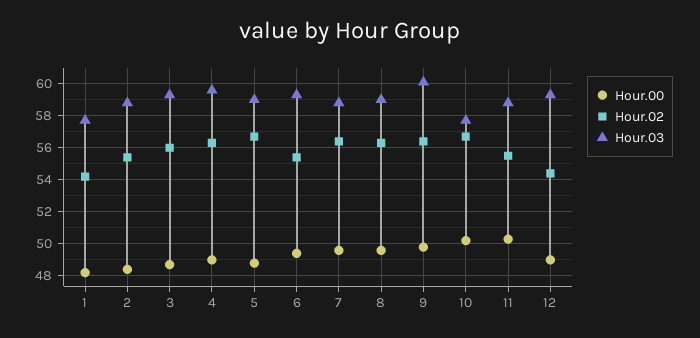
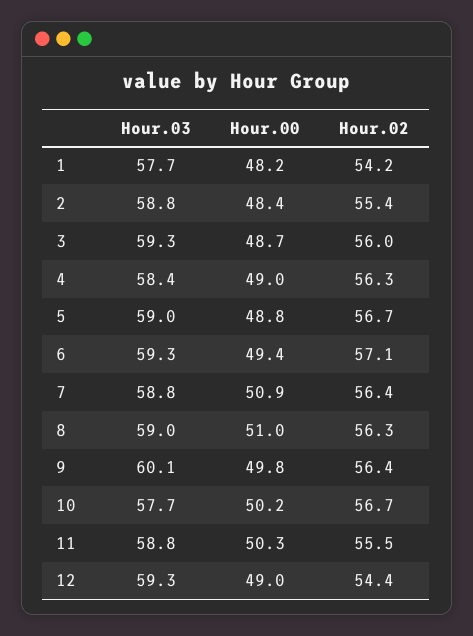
Hour.03, 4: 59.5 -> 58.4
Hour.02, 6: 55.5 -> 57.1
Hour.00, 7: 49.5 -> 50.9
Hour.00, 8: 49.5 -> 51

